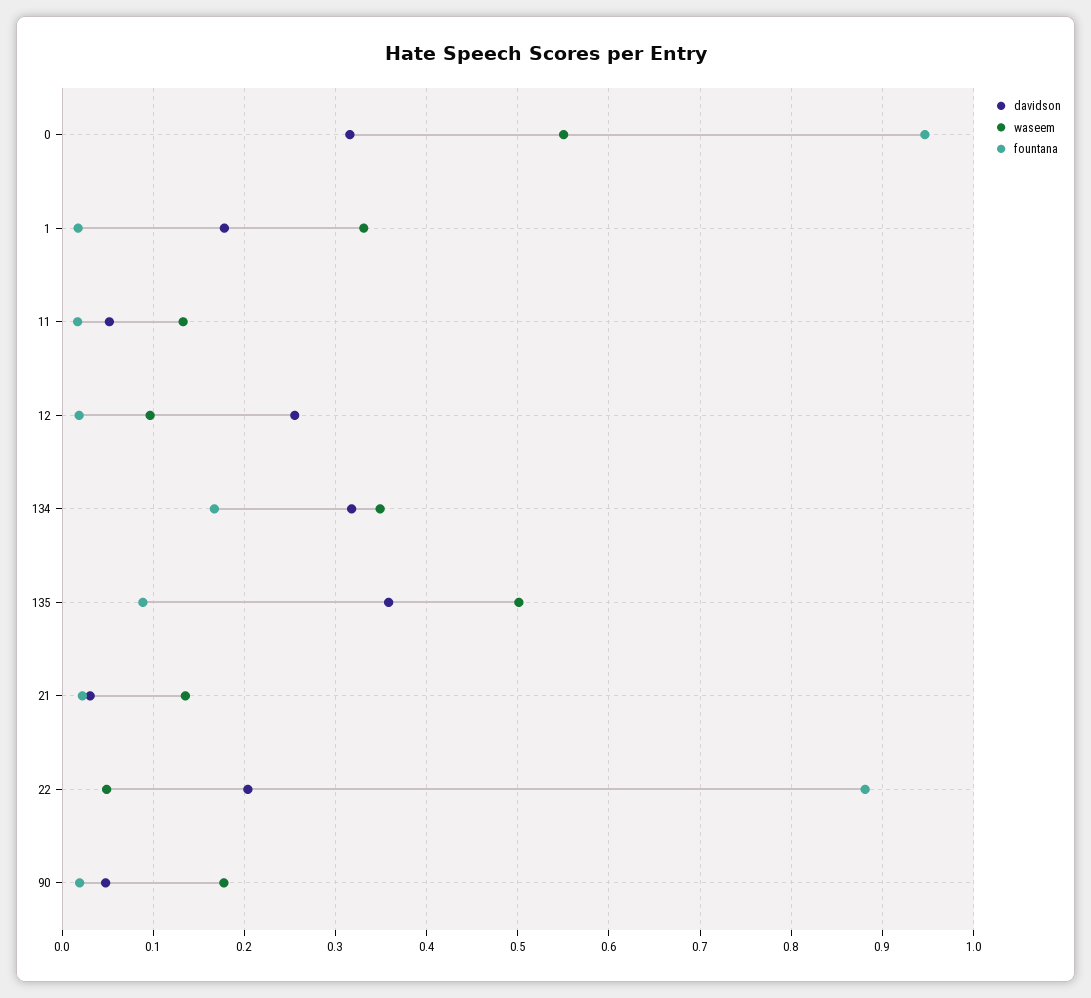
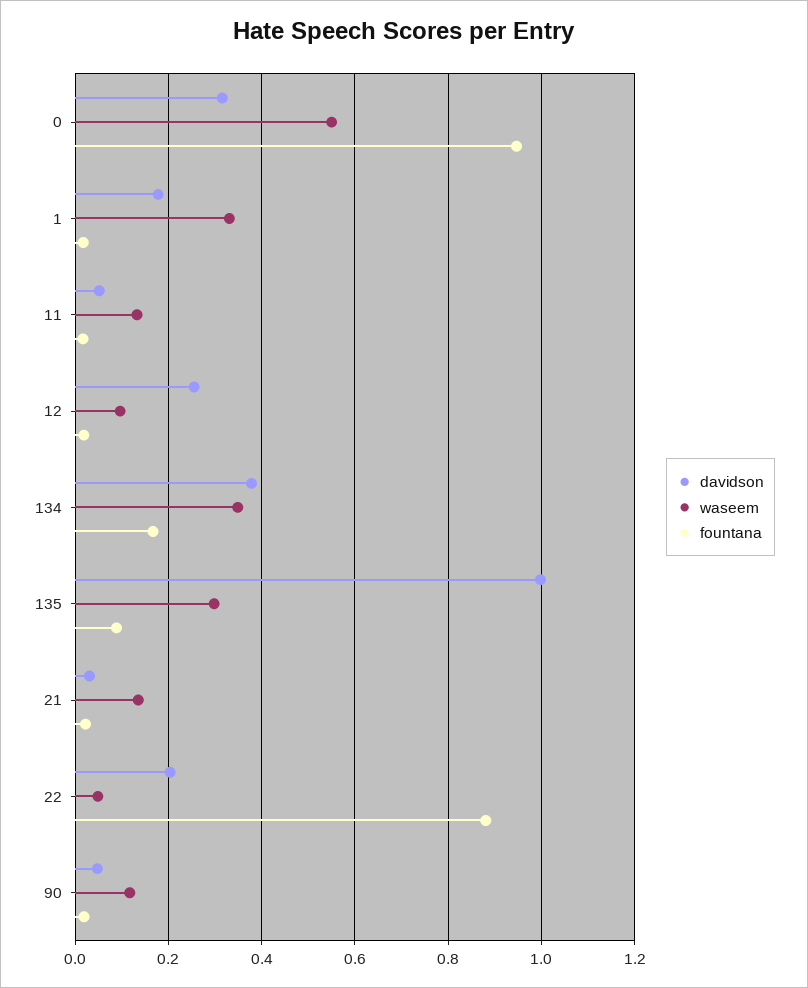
davidson, 134: 0.32 -> 0.38
davidson, 135: 0.36 -> 1
waseem, 135: 0.5 -> 0.3
waseem, 90: 0.18 -> 0.12

